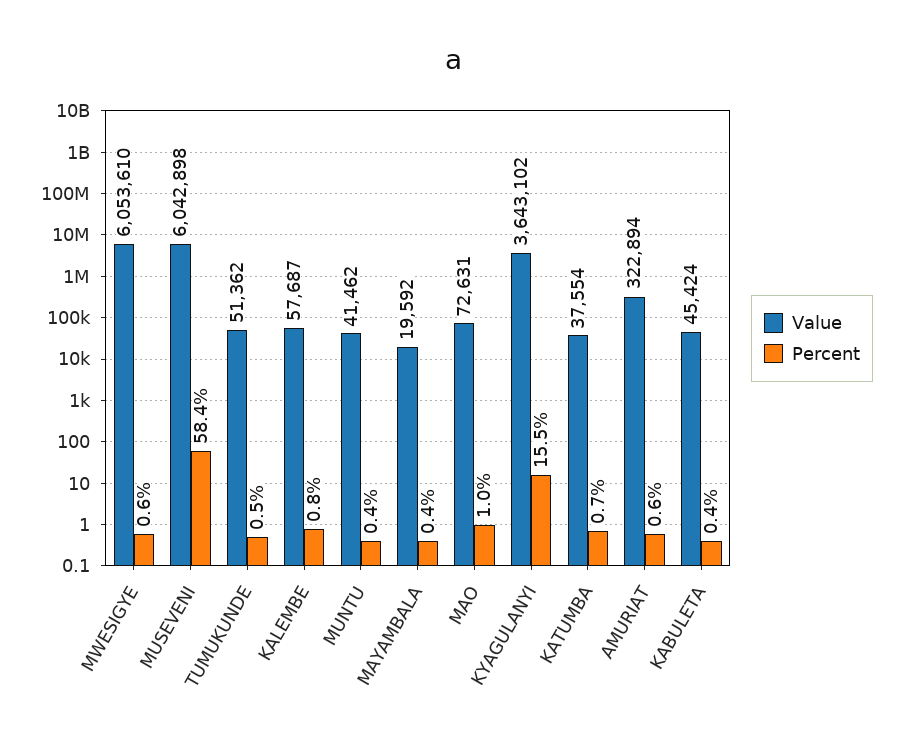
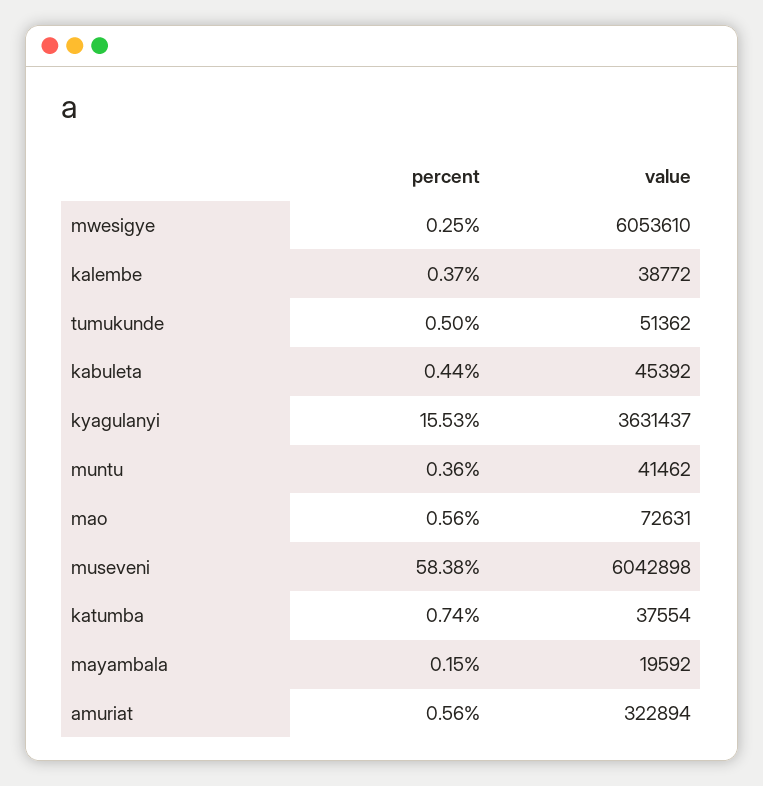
Percent, MWESIGYE: 0.6 -> 0.25
Value, KALEMBE: 57687 -> 38772
Percent, KALEMBE: 0.8 -> 0.37
Percent, MAYAMBALA: 0.4 -> 0.15
Percent, MAO: 1 -> 0.56
Value, KYAGULANYI: 3643102 -> 3631437
Value, KABULETA: 45424 -> 45392

